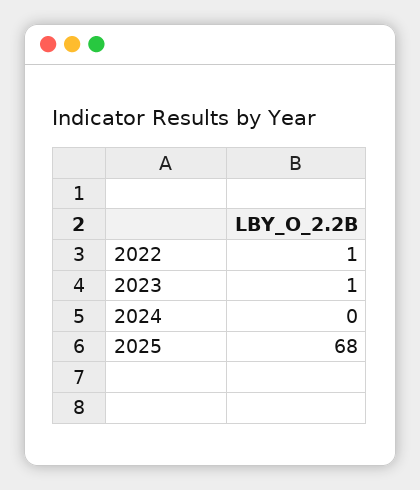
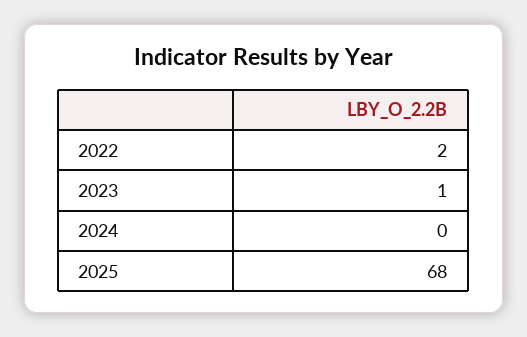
2022: 1 -> 2

